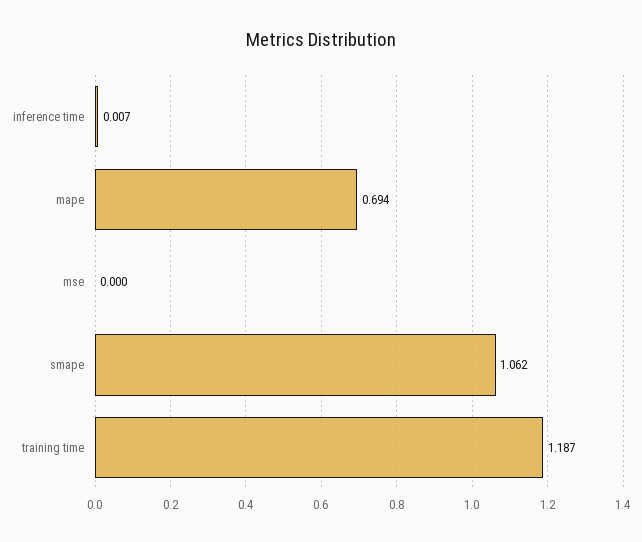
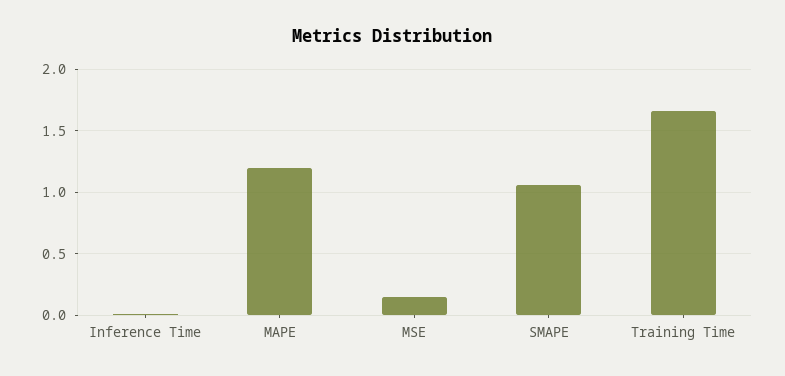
mape: 0.694 -> 1.2
mse: 0 -> 0.15
training time: 1.187 -> 1.65

